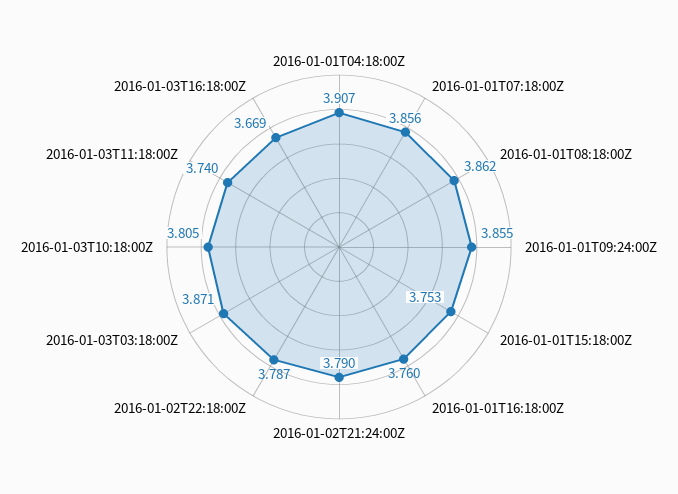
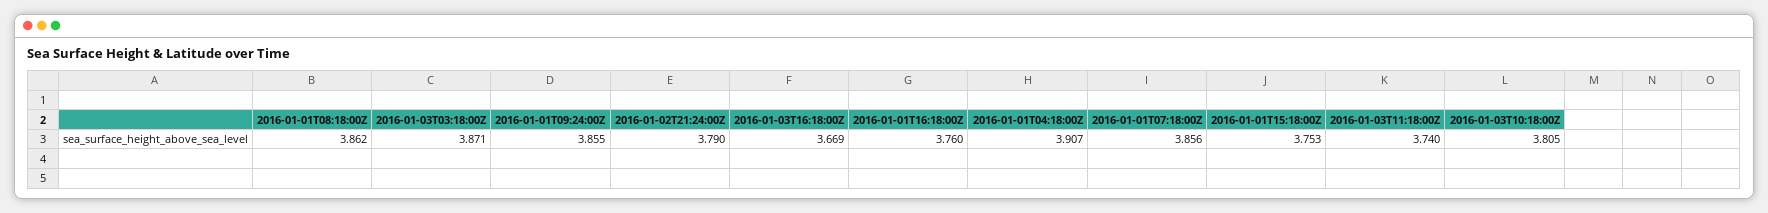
2016-01-02T22:18:00Z: 3.787 -> none

